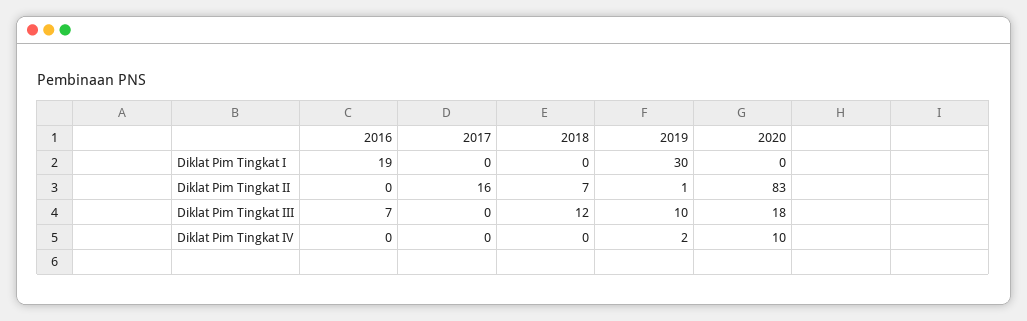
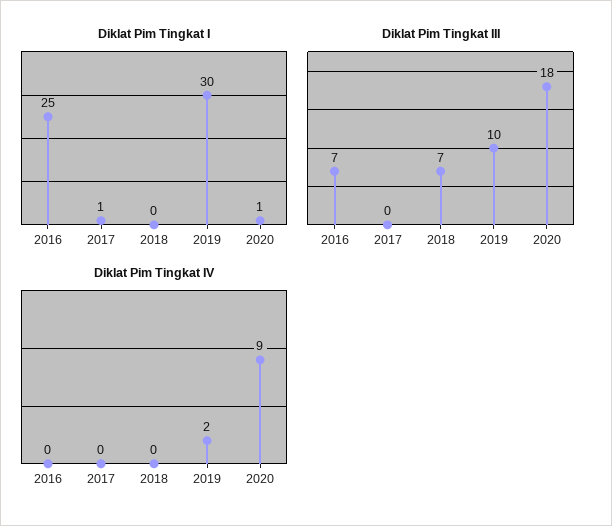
Diklat Pim Tingkat I, 2016: 19 -> 25
Diklat Pim Tingkat I, 2017: 0 -> 1
Diklat Pim Tingkat I, 2020: 0 -> 1
Diklat Pim Tingkat II, 2016: 0 -> none
Diklat Pim Tingkat II, 2017: 16 -> none
Diklat Pim Tingkat II, 2018: 7 -> none
Diklat Pim Tingkat II, 2019: 1 -> none
Diklat Pim Tingkat II, 2020: 83 -> none
Diklat Pim Tingkat III, 2018: 12 -> 7
Diklat Pim Tingkat IV, 2020: 10 -> 9

